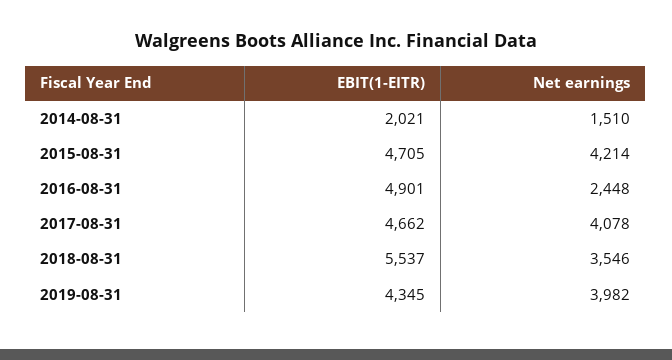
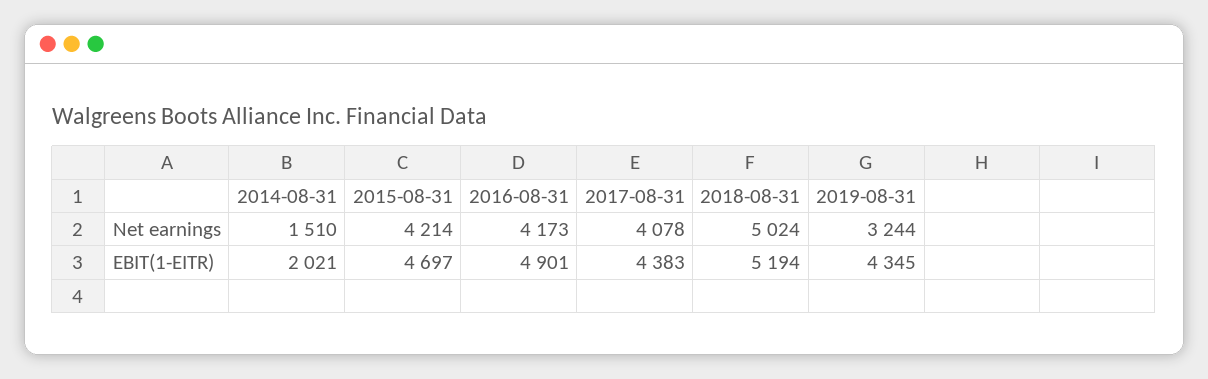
EBIT(1-EITR), 2015-08-31: 4705 -> 4697
Net earnings, 2016-08-31: 2448 -> 4173
EBIT(1-EITR), 2017-08-31: 4662 -> 4383
EBIT(1-EITR), 2018-08-31: 5537 -> 5194
Net earnings, 2018-08-31: 3546 -> 5024
Net earnings, 2019-08-31: 3982 -> 3244

